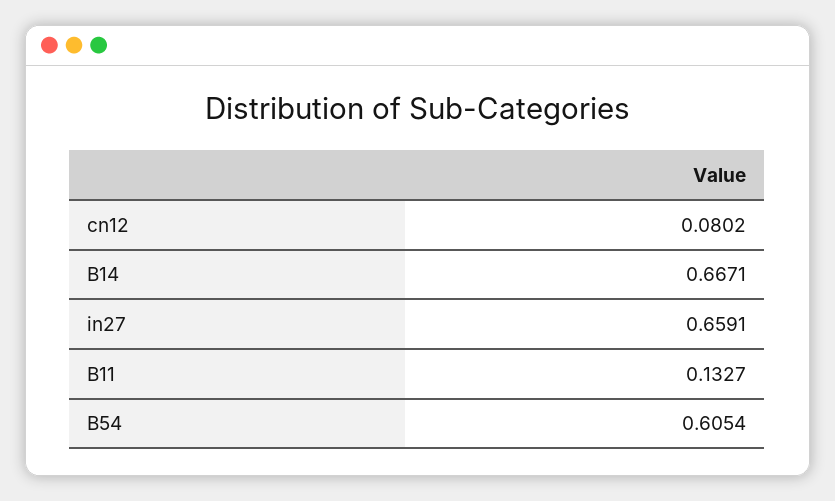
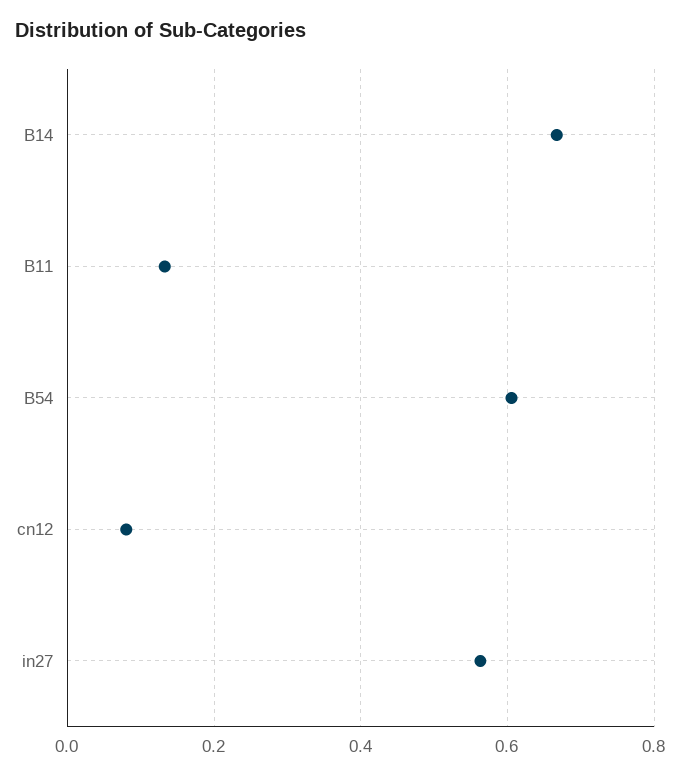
in27: 0.6591 -> 0.56

